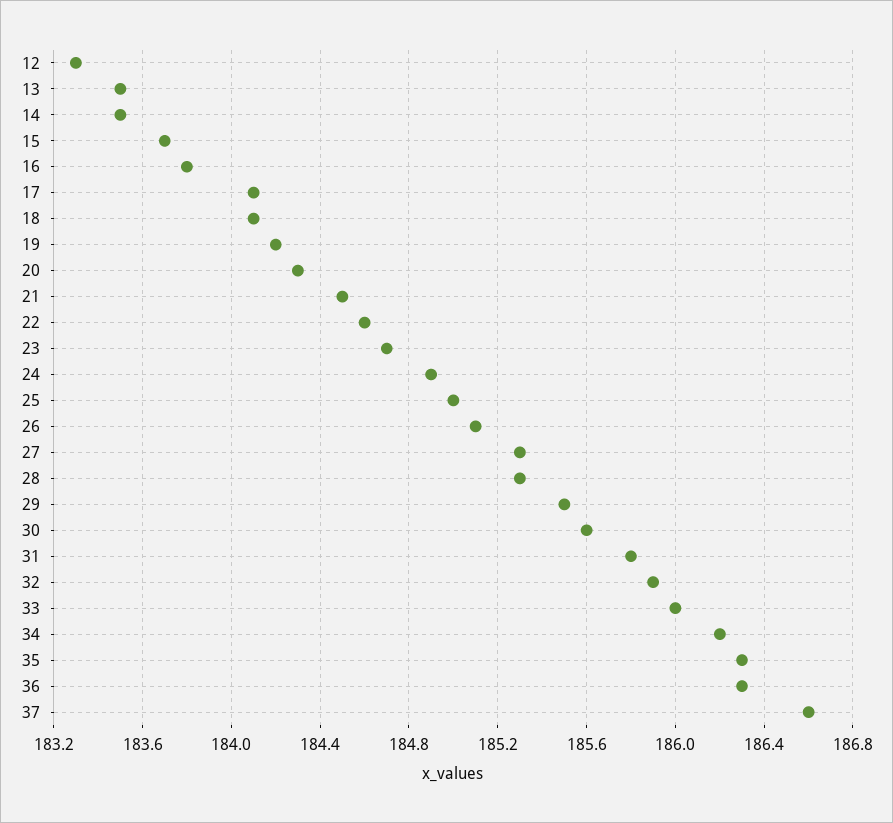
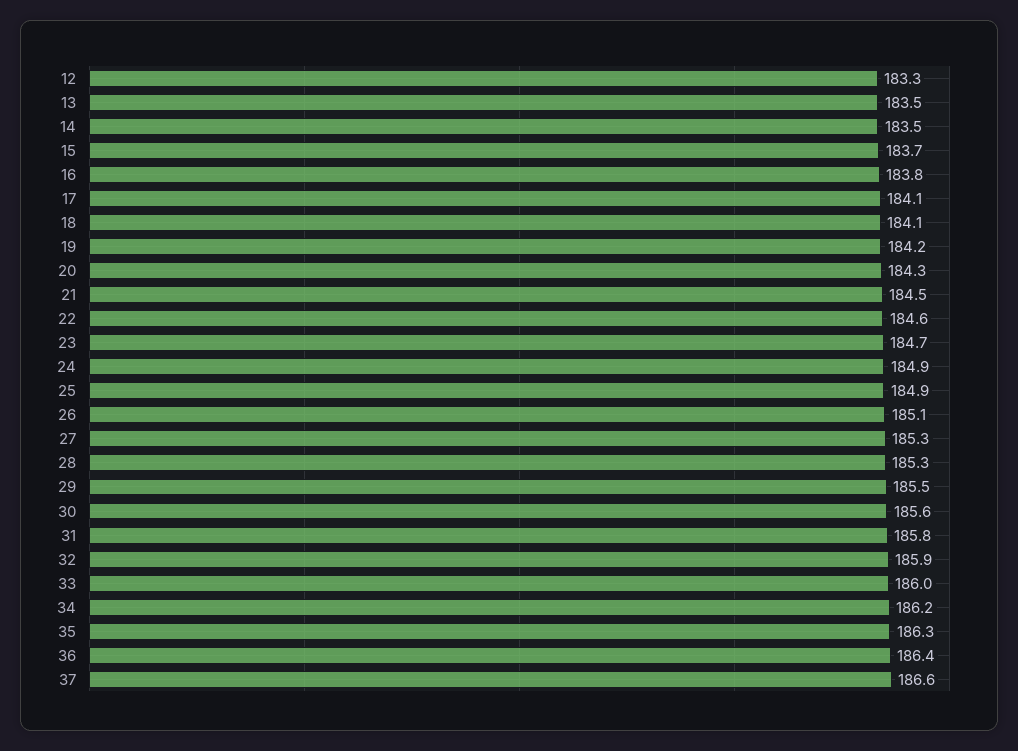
25: 185 -> 184.9
36: 186.3 -> 186.4

